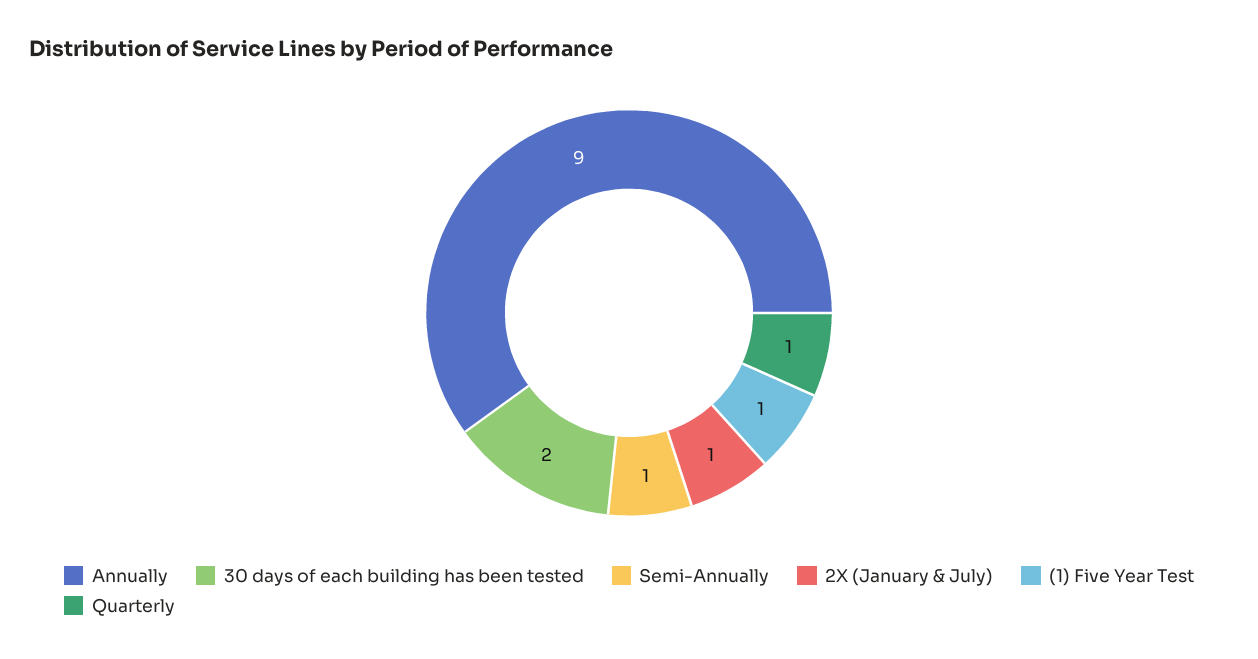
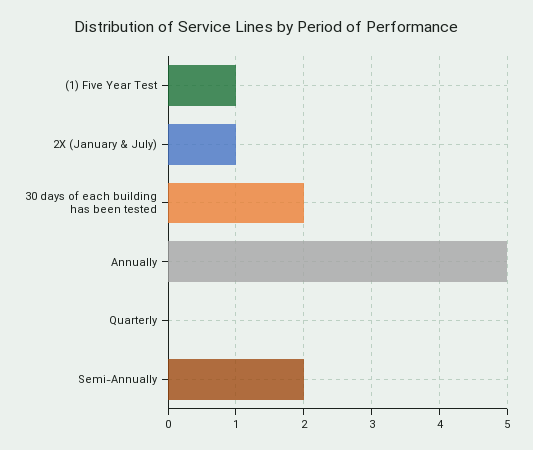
Annually: 9 -> 5
Semi-Annually: 1 -> 2
Quarterly: 1 -> 0

